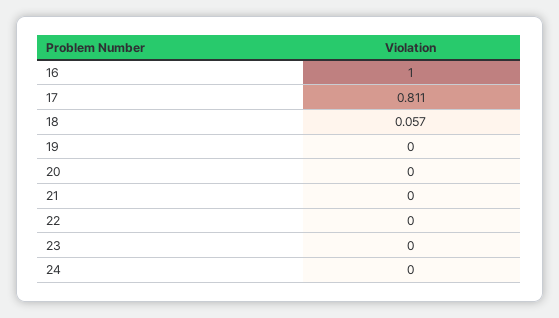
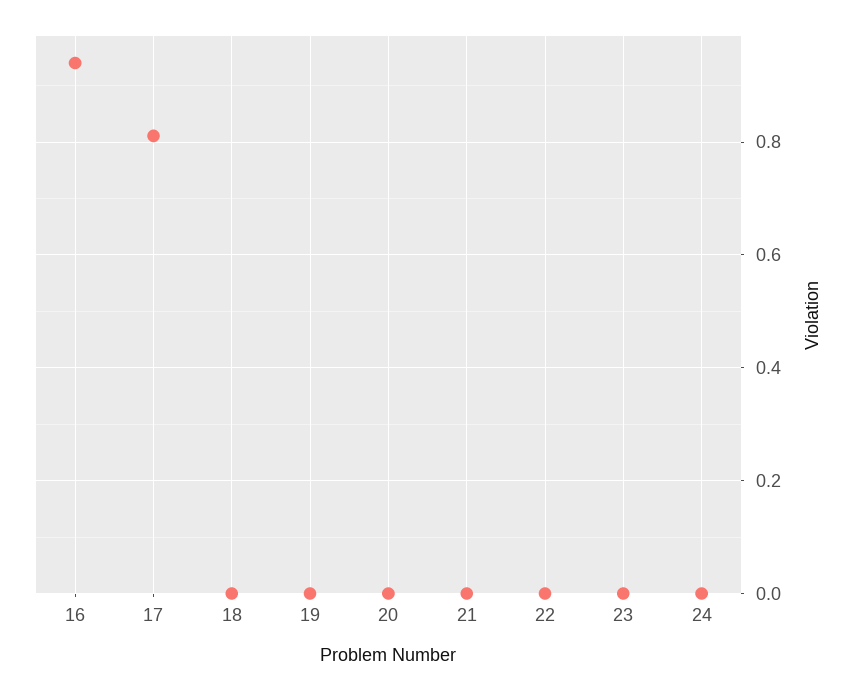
16: 1 -> 0.94
18: 0.057 -> 0

